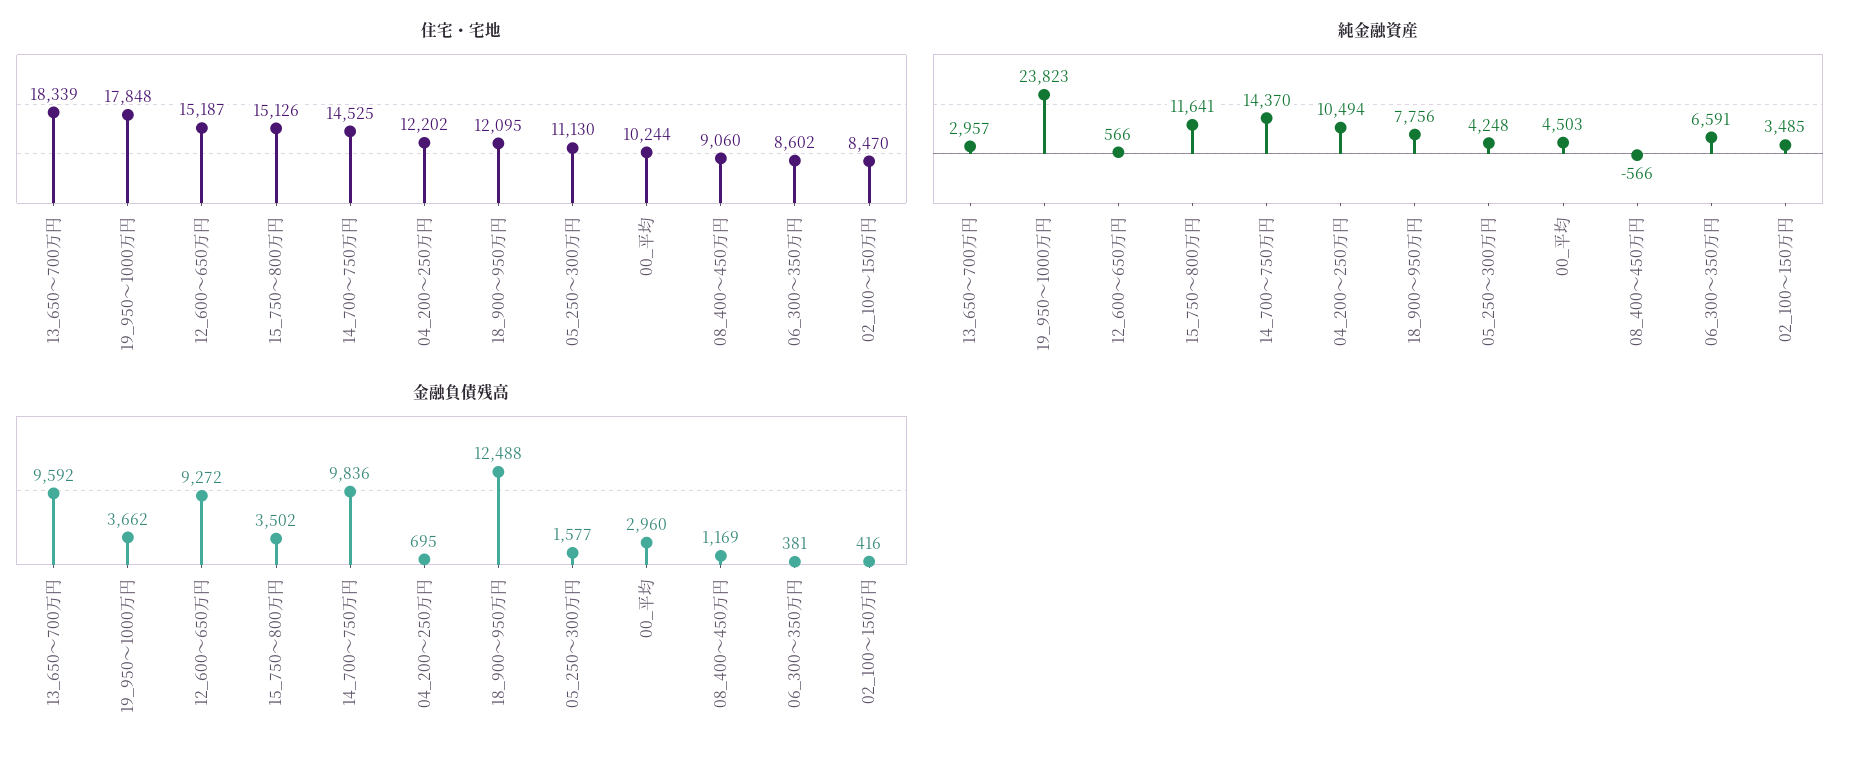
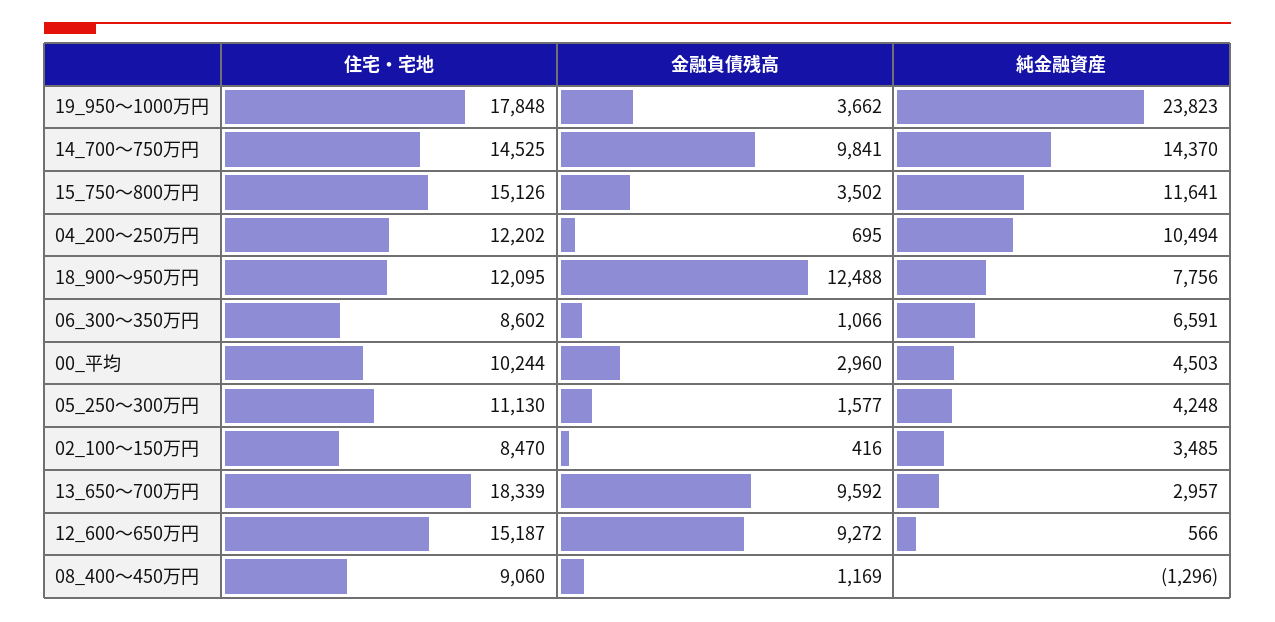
純金融資産, 08_400～450万円: -566 -> -1296
金融負債残高, 14_700～750万円: 9836 -> 9841
金融負債残高, 06_300～350万円: 381 -> 1066

